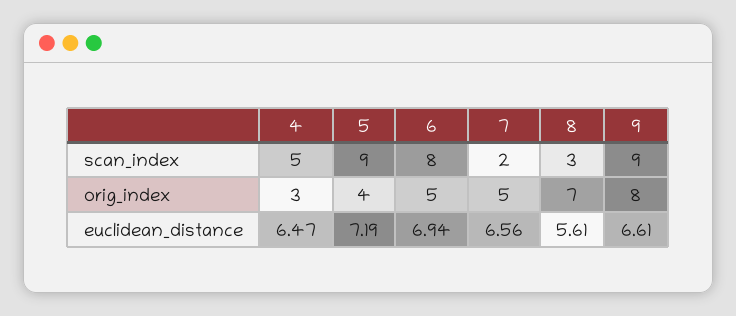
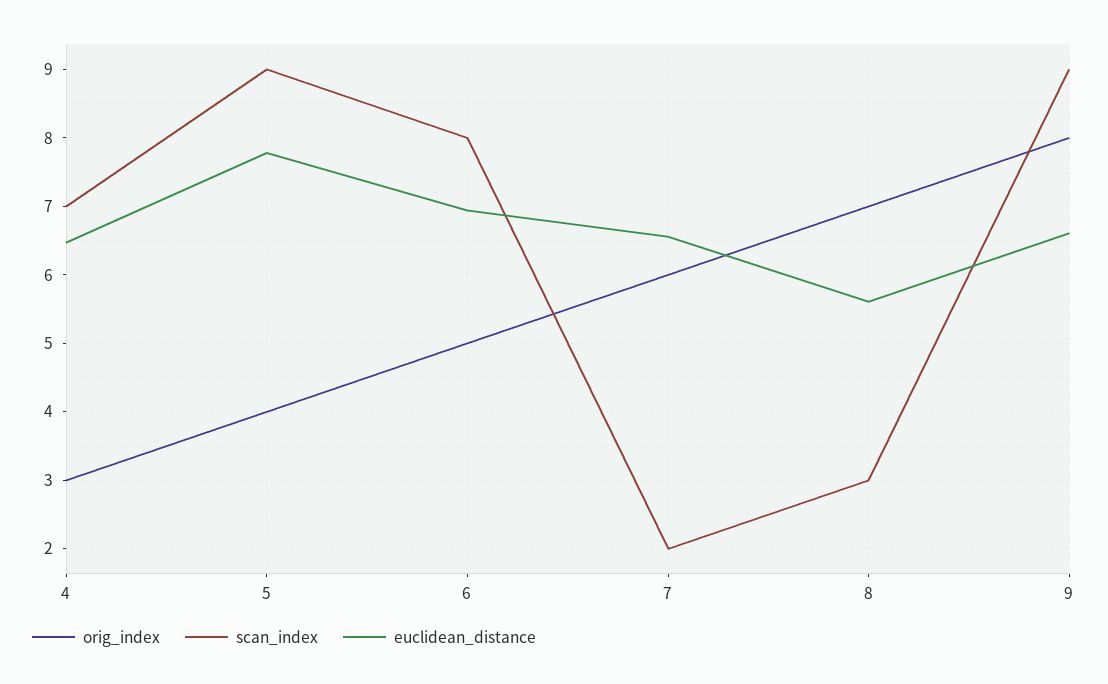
scan_index, 4: 5 -> 7
orig_index, 7: 5 -> 6
euclidean_distance, 5: 7.19 -> 7.8

